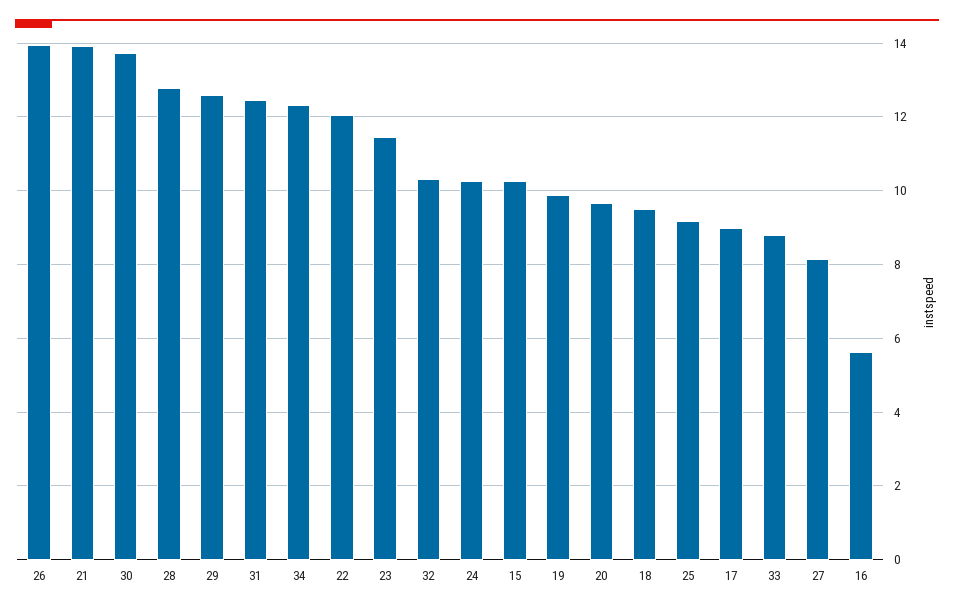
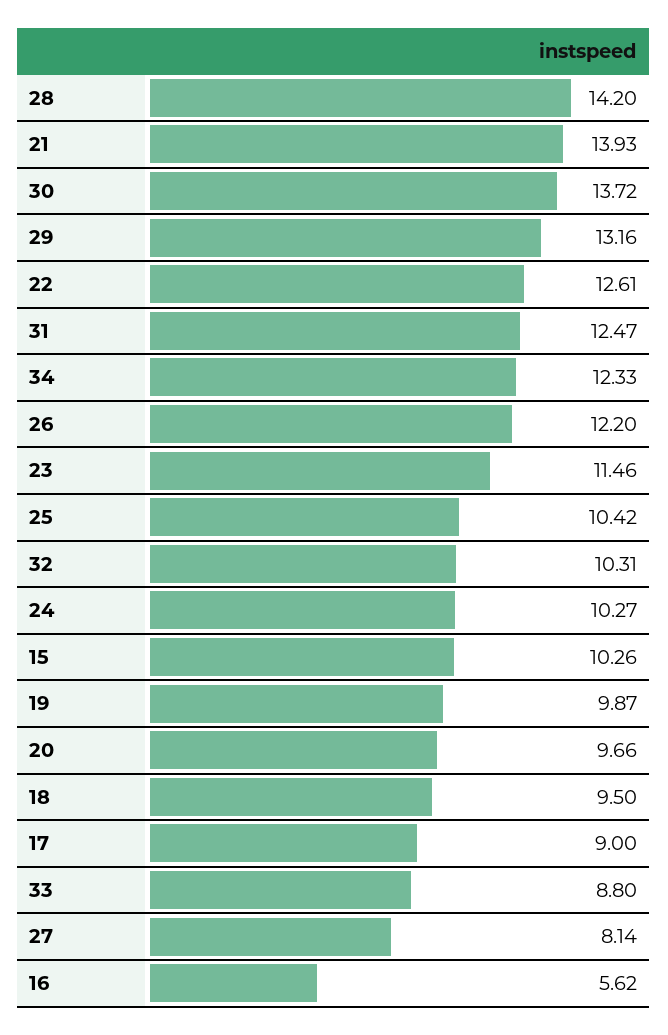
26: 14 -> 12.2
28: 12.8 -> 14.2
29: 12.6 -> 13.16
22: 12 -> 12.61
25: 9.2 -> 10.42

